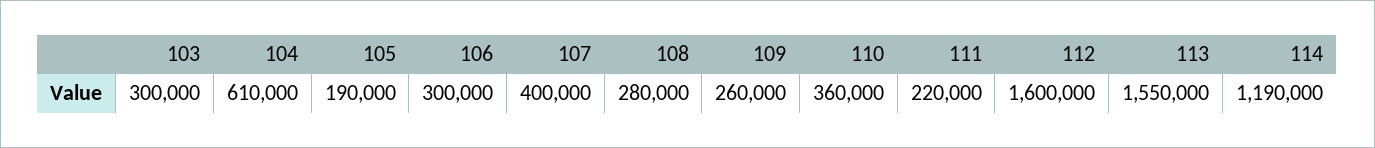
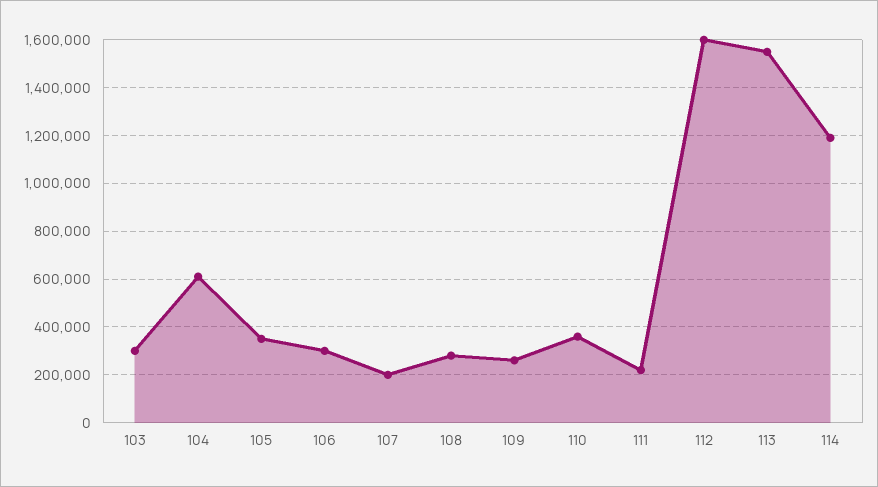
105: 190000 -> 350000
107: 400000 -> 200000

